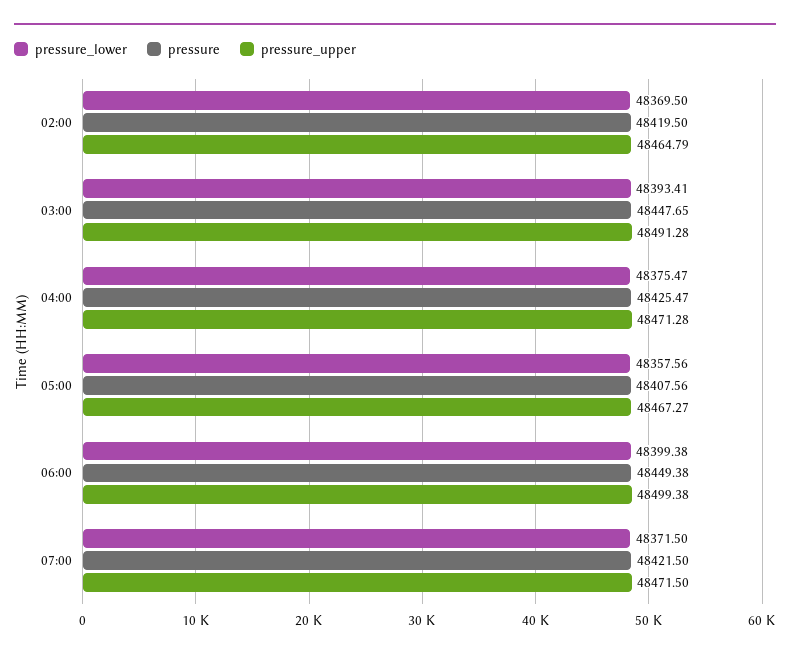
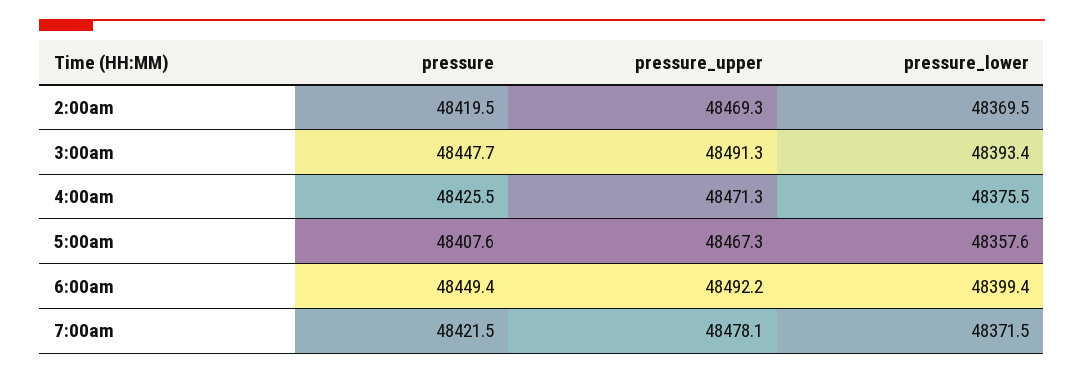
pressure_upper, 02:00: 48464.79 -> 48469.3
pressure_upper, 06:00: 48499.38 -> 48492.2
pressure_upper, 07:00: 48471.5 -> 48478.1

